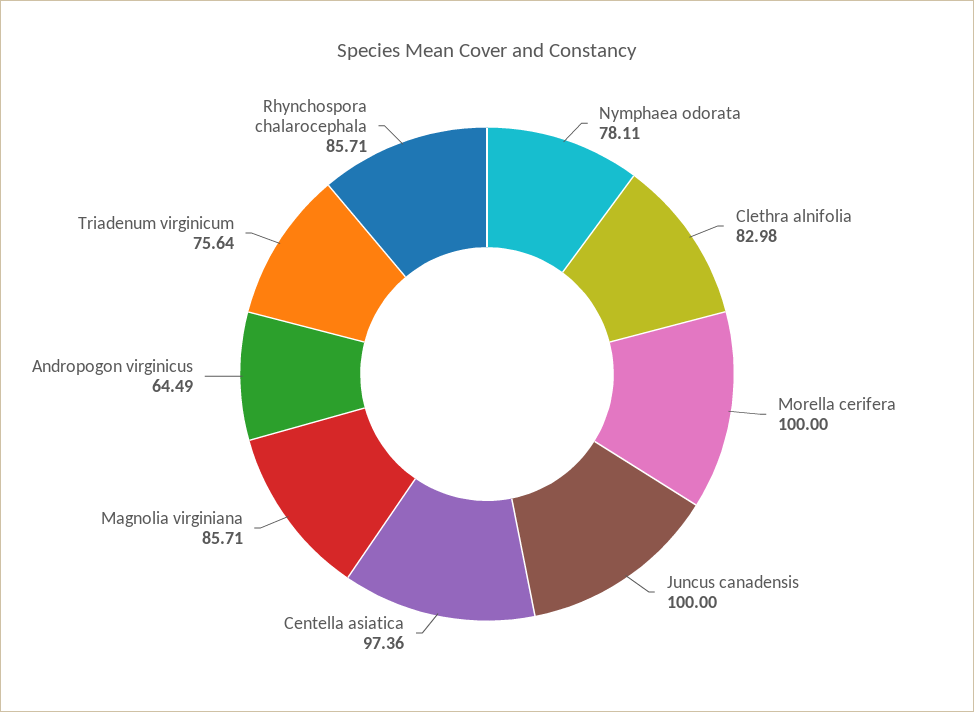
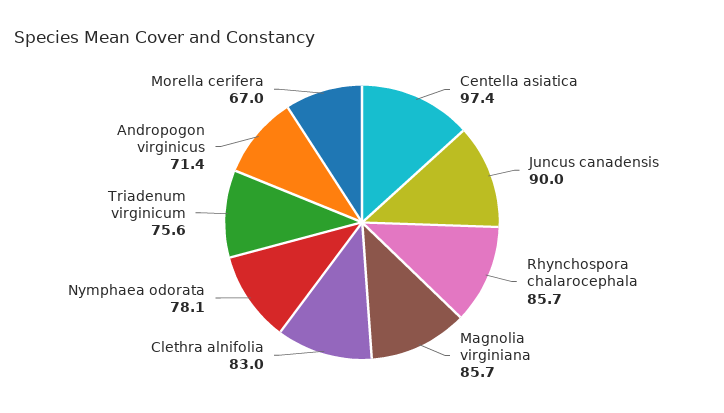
Morella cerifera: 100 -> 67
Juncus canadensis: 100 -> 90
Andropogon virginicus: 64.49 -> 71.4

